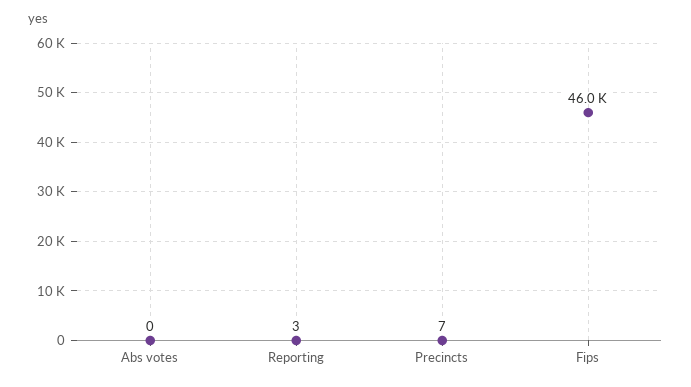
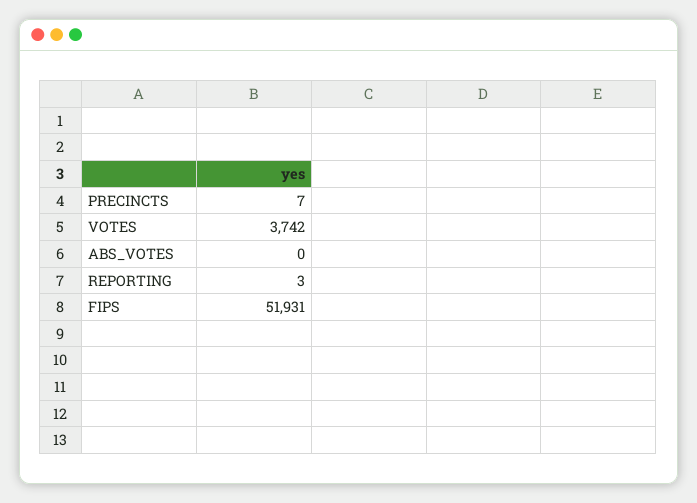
Fips: 46000 -> 51931
VOTES: none -> 3742

